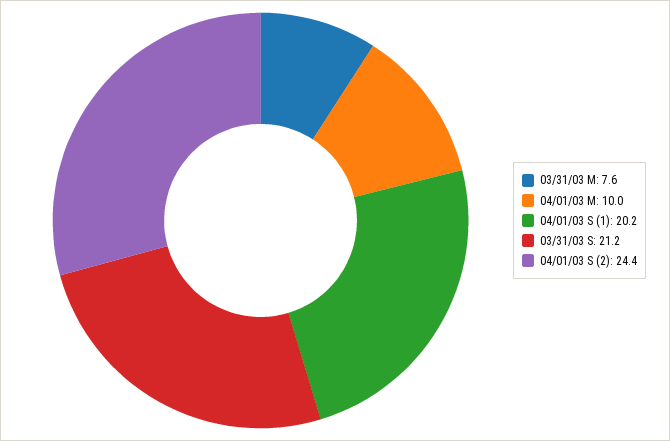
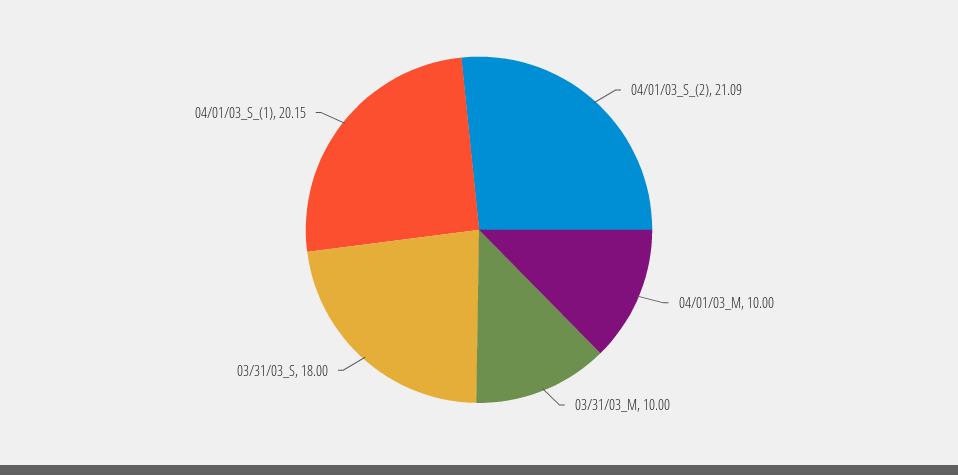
03/31/03 M: 7.6 -> 10
03/31/03 S: 21.2 -> 18
04/01/03 S (2): 24.4 -> 21.09

